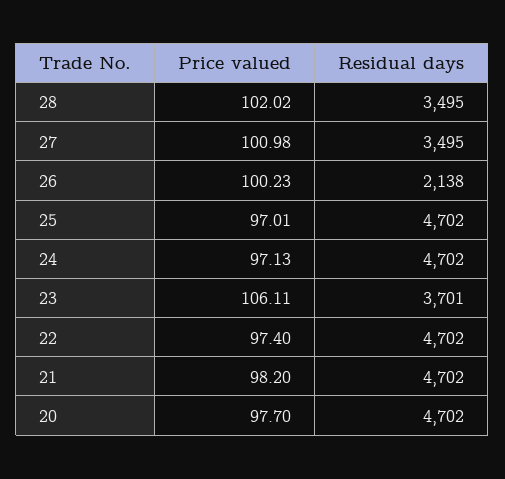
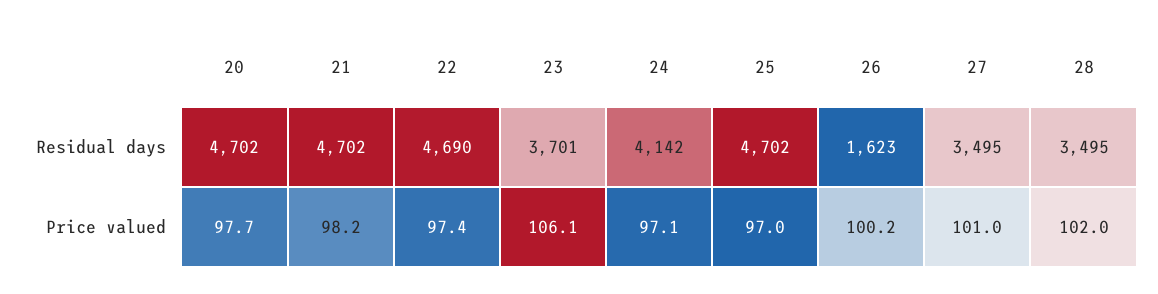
Residual days, 26: 2138 -> 1623
Residual days, 24: 4702 -> 4142
Residual days, 22: 4702 -> 4690

